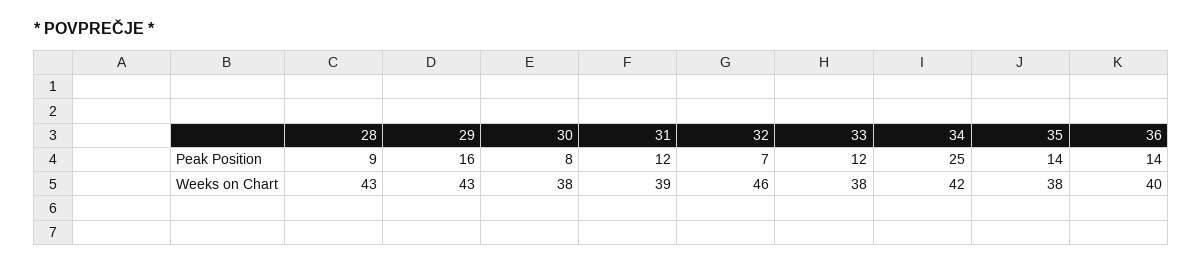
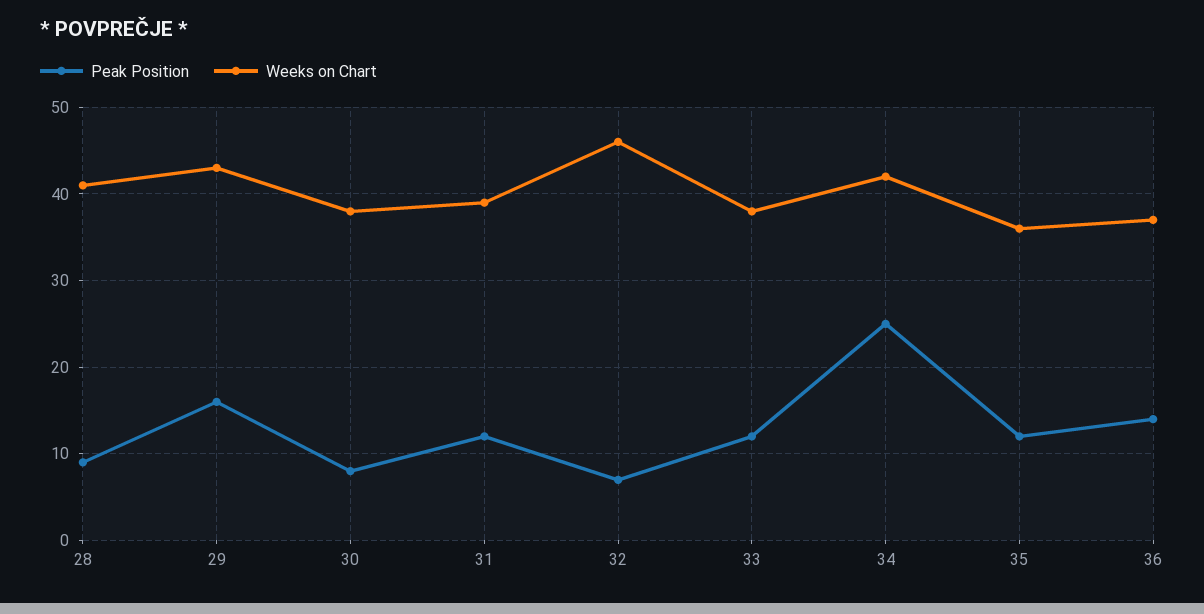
Peak Position, 35: 14 -> 12
Weeks on Chart, 28: 43 -> 41
Weeks on Chart, 35: 38 -> 36
Weeks on Chart, 36: 40 -> 37

